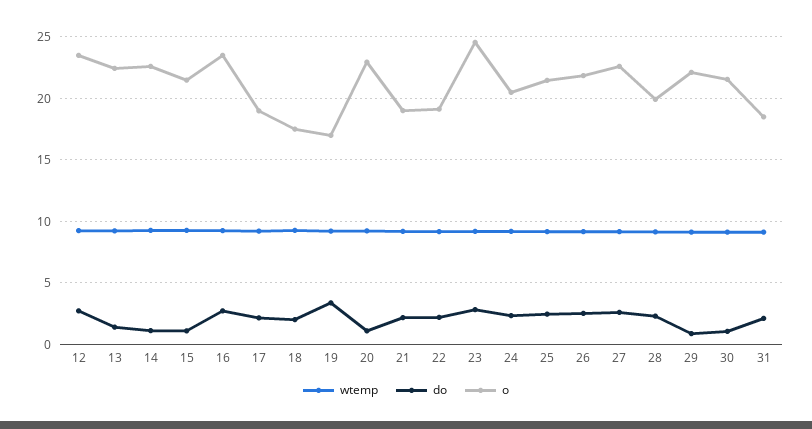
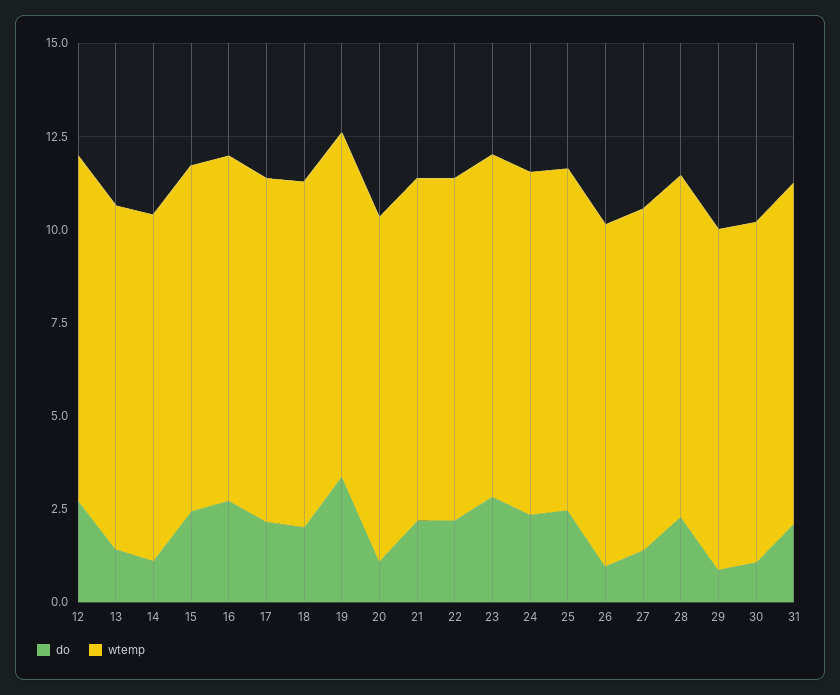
o, 12: 23.5 -> none
o, 13: 22.5 -> none
o, 14: 22.5 -> none
do, 15: 1 -> 2.5
o, 15: 21.5 -> none
o, 16: 23.5 -> none
o, 17: 19 -> none
o, 18: 17.5 -> none
o, 19: 17 -> none
o, 20: 23 -> none
o, 21: 19 -> none
o, 22: 19 -> none
o, 23: 24.5 -> none
o, 24: 20.5 -> none
o, 25: 21.5 -> none
do, 26: 2.5 -> 1
o, 26: 22 -> none
do, 27: 2.5 -> 1.5
o, 27: 22.5 -> none
o, 28: 20 -> none
o, 29: 22 -> none
o, 30: 21.5 -> none
o, 31: 18.5 -> none

